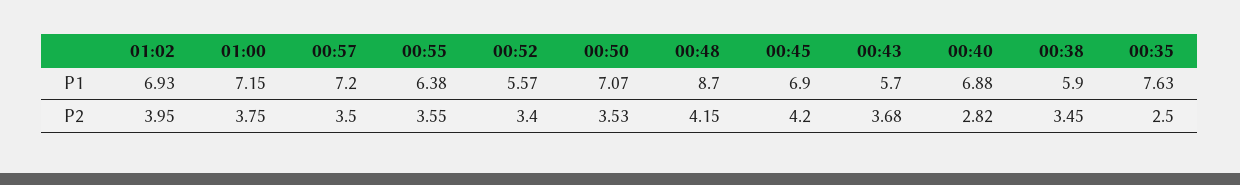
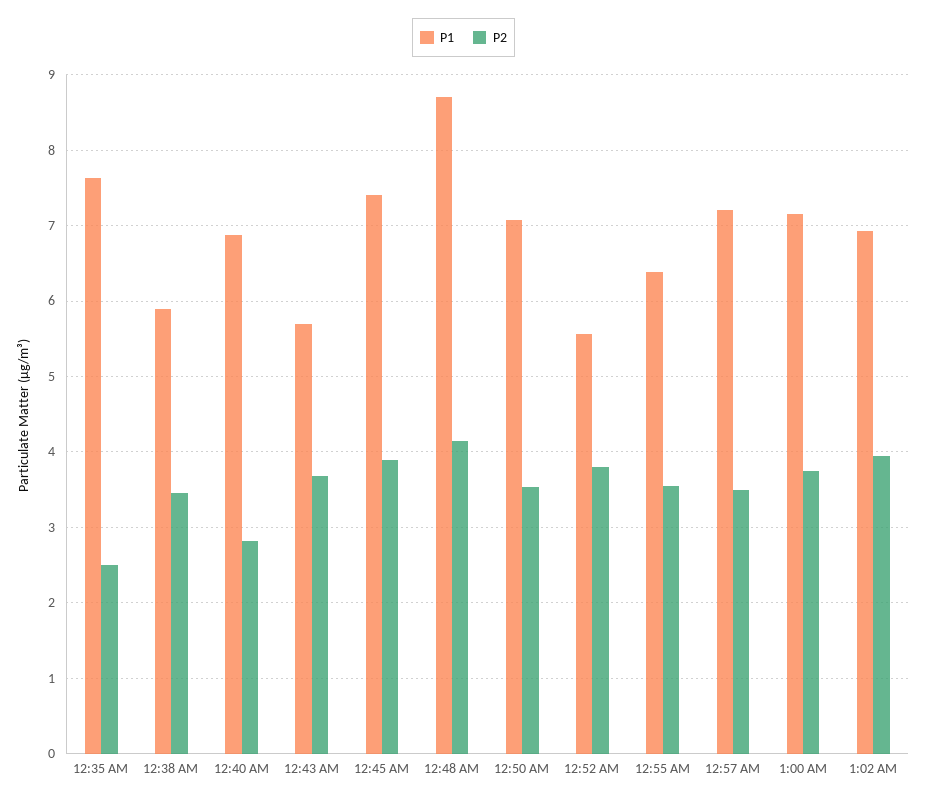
P1, 00:45: 6.9 -> 7.4
P2, 00:52: 3.4 -> 3.8
P2, 00:45: 4.2 -> 3.9

